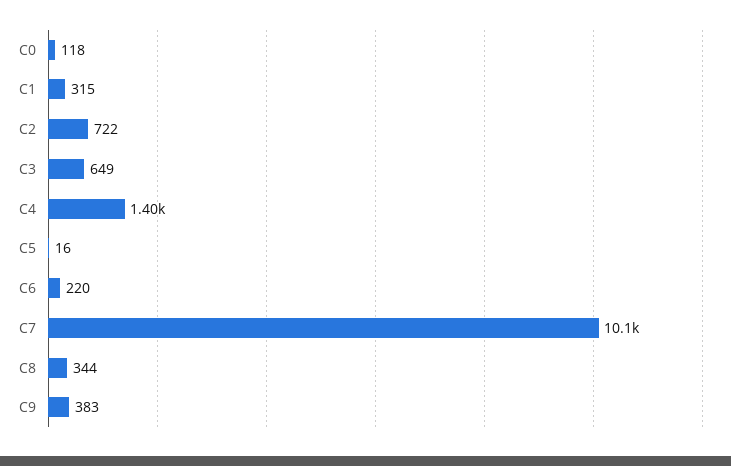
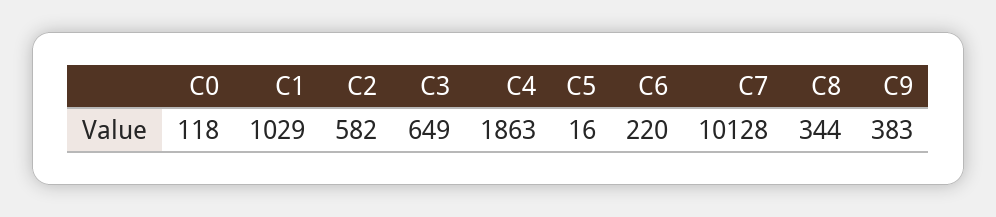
C1: 315 -> 1029
C2: 722 -> 582
C4: 1400 -> 1863

